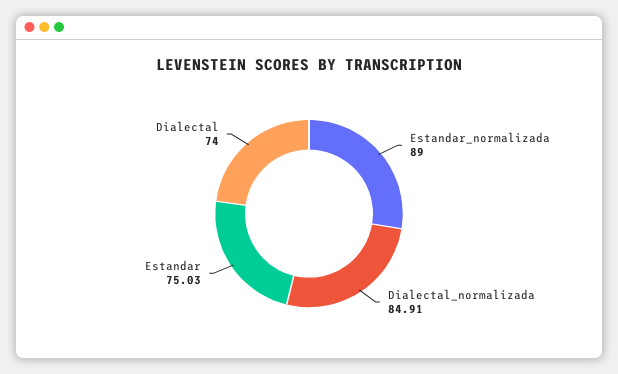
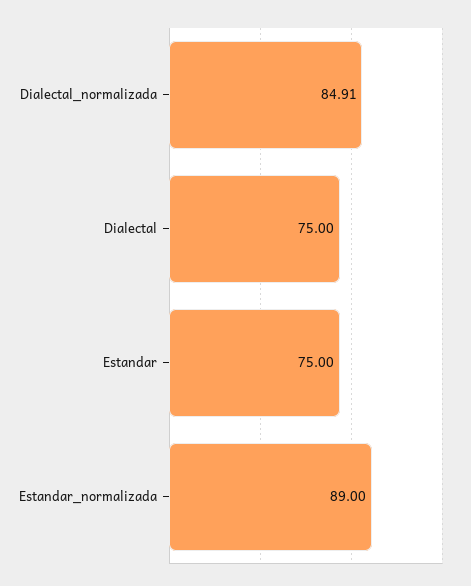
Estandar: 75.03 -> 75
Dialectal: 74 -> 75

